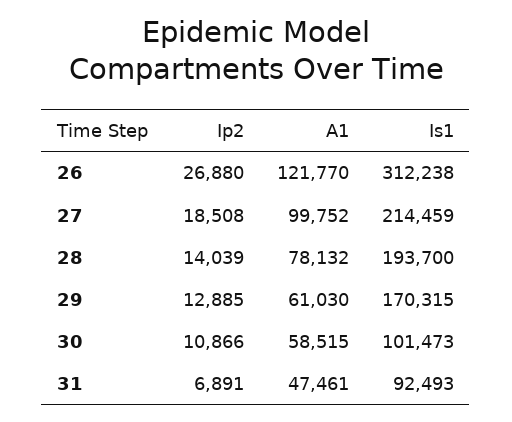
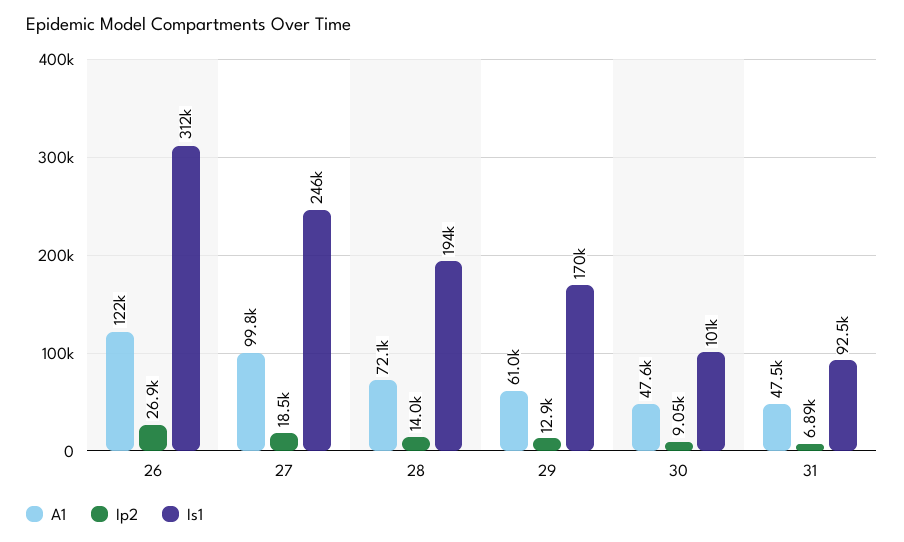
Is1, 27: 214459 -> 246000
A1, 28: 78132 -> 72100
Ip2, 30: 10866 -> 9050
A1, 30: 58515 -> 47600

